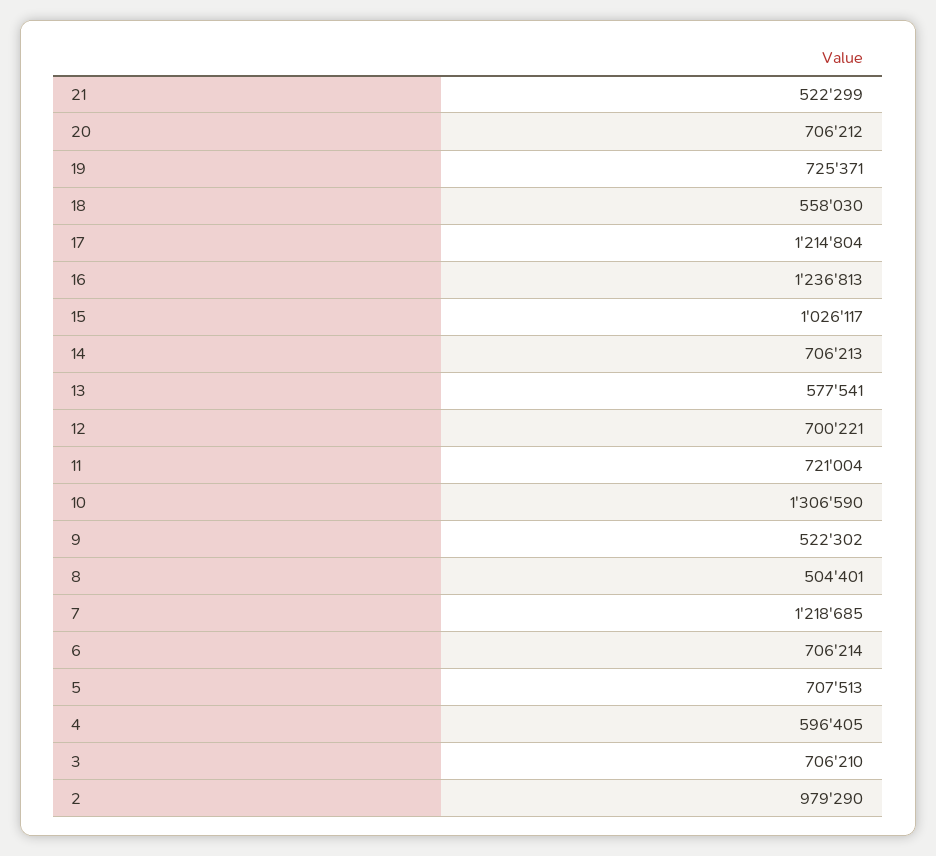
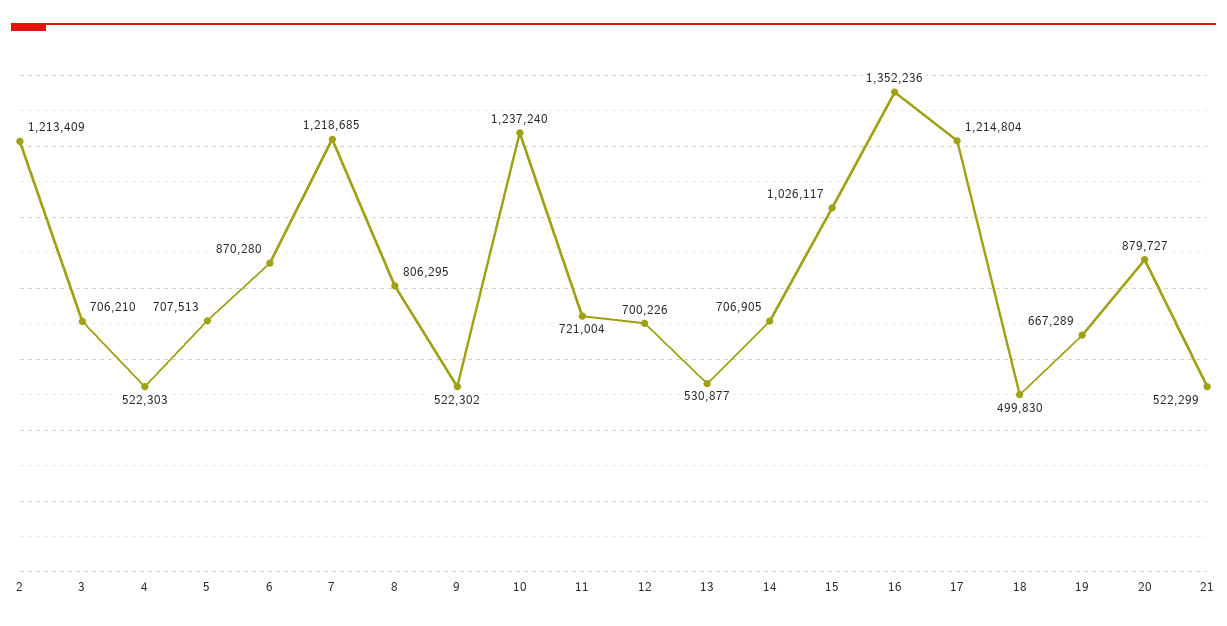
20: 706212 -> 879727
19: 725371 -> 667289
18: 558030 -> 499830
16: 1236813 -> 1352236
14: 706213 -> 706905
13: 577541 -> 530877
12: 700221 -> 700226
10: 1306590 -> 1237240
8: 504401 -> 806295
6: 706214 -> 870280
4: 596405 -> 522303
2: 979290 -> 1213409

